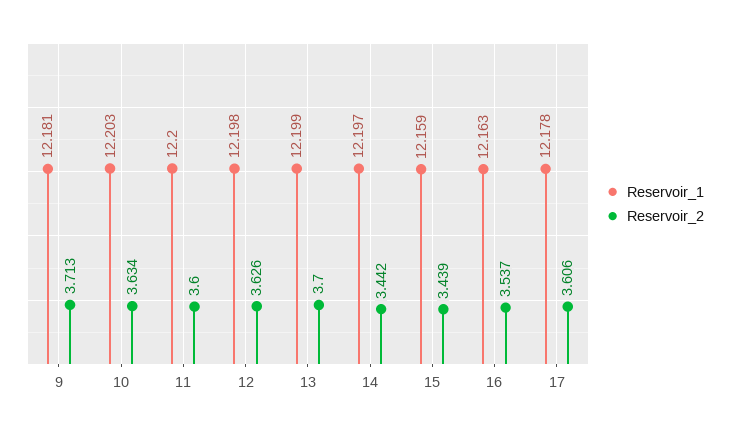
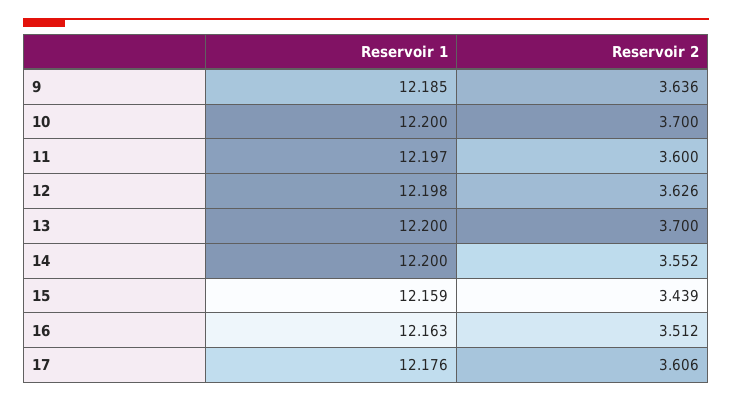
Reservoir_1, 9: 12.181 -> 12.185
Reservoir_2, 9: 3.713 -> 3.636
Reservoir_1, 10: 12.203 -> 12.2
Reservoir_2, 10: 3.634 -> 3.7
Reservoir_1, 11: 12.2 -> 12.197
Reservoir_1, 13: 12.199 -> 12.2
Reservoir_1, 14: 12.197 -> 12.2
Reservoir_2, 14: 3.442 -> 3.552
Reservoir_2, 16: 3.537 -> 3.512
Reservoir_1, 17: 12.178 -> 12.176

